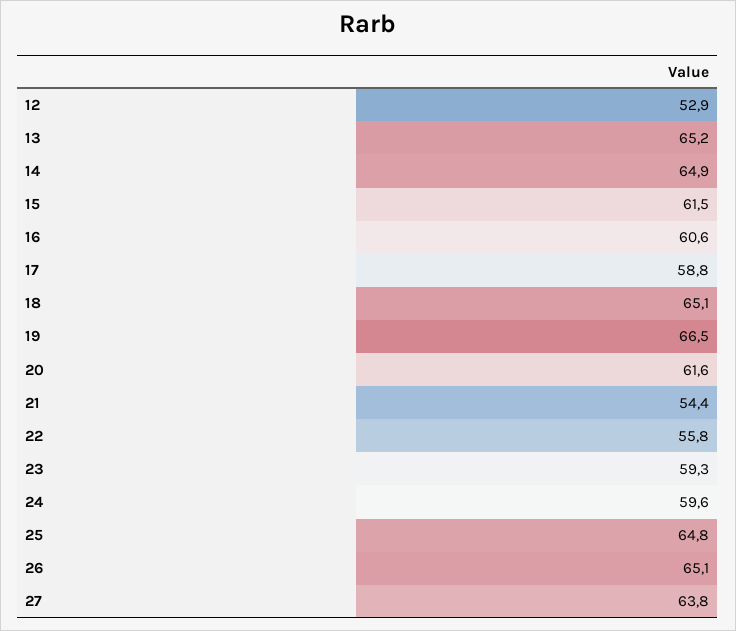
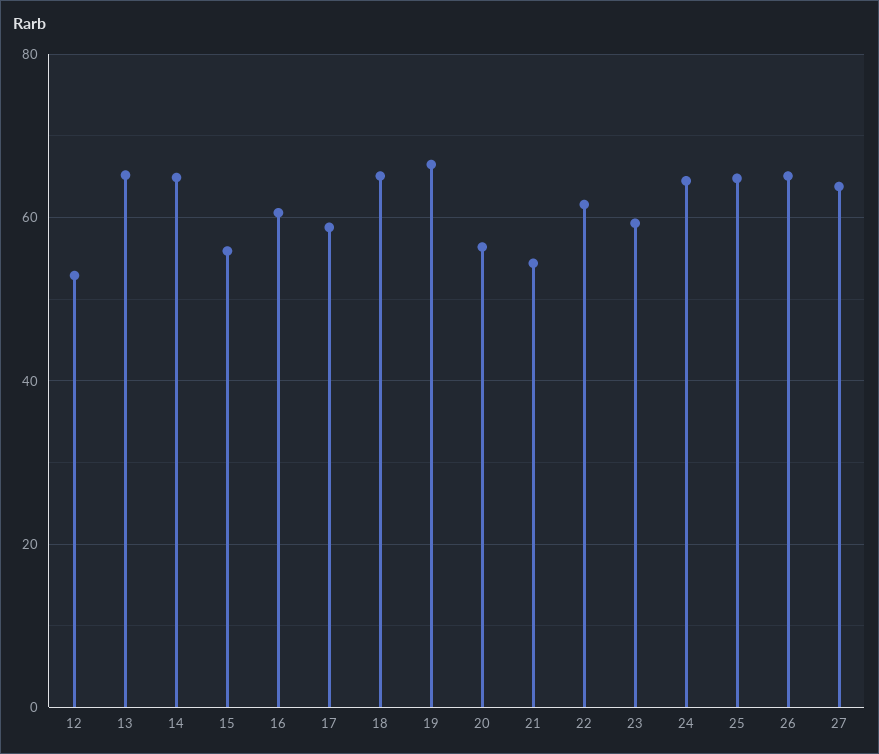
15: 61.5 -> 56
20: 61.6 -> 56
22: 55.8 -> 62
24: 59.6 -> 64

